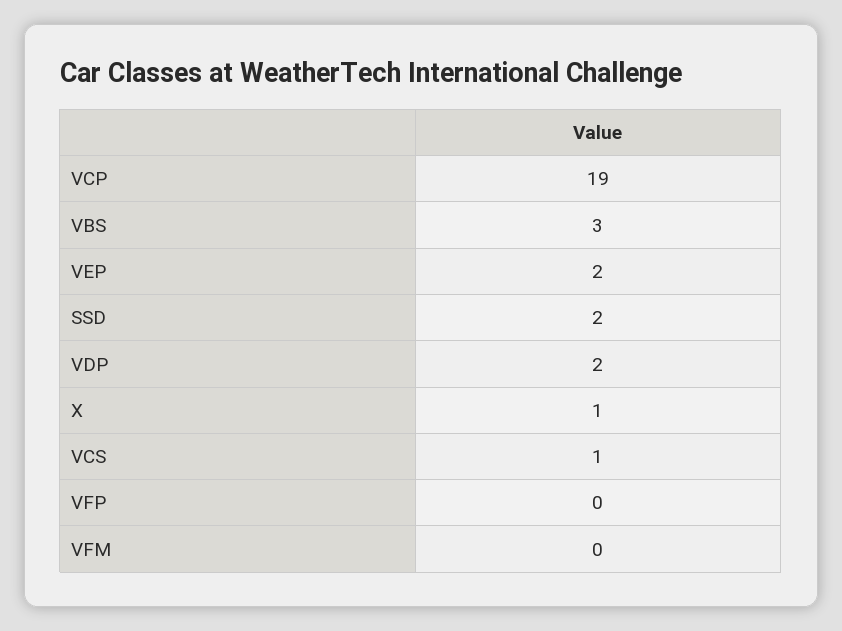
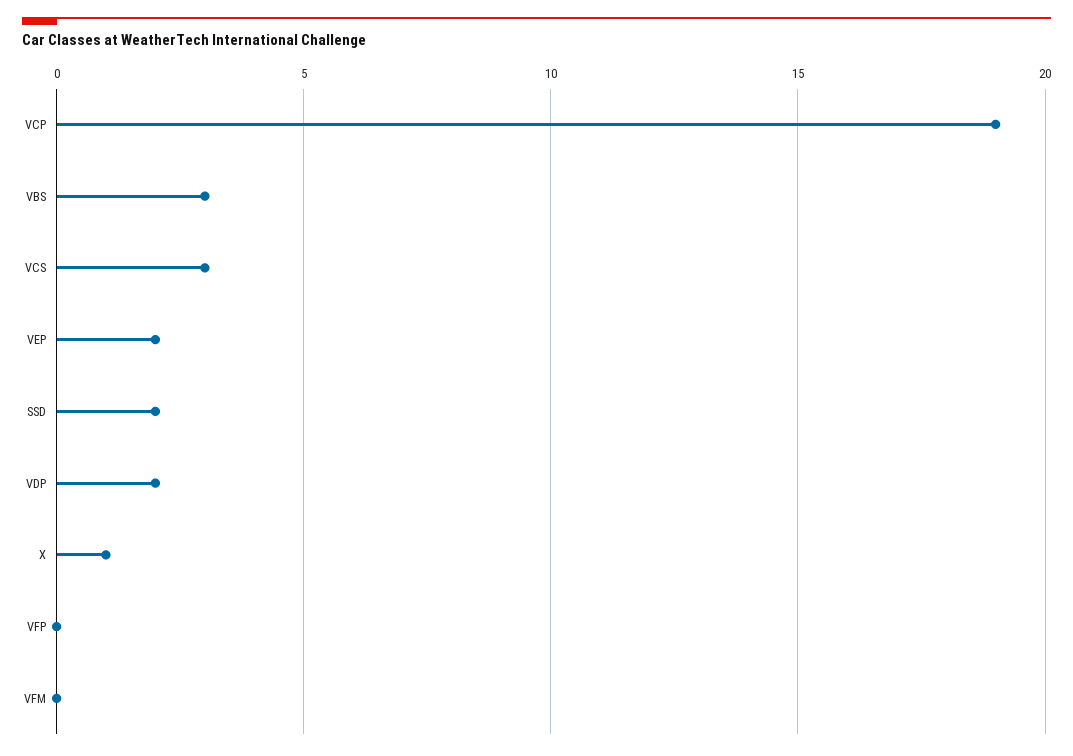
VCS: 1 -> 3

